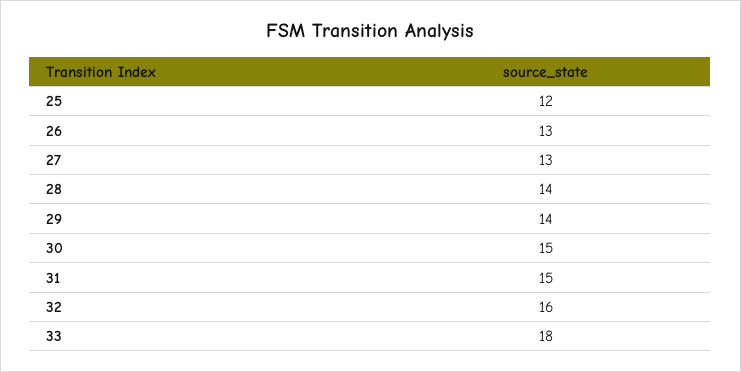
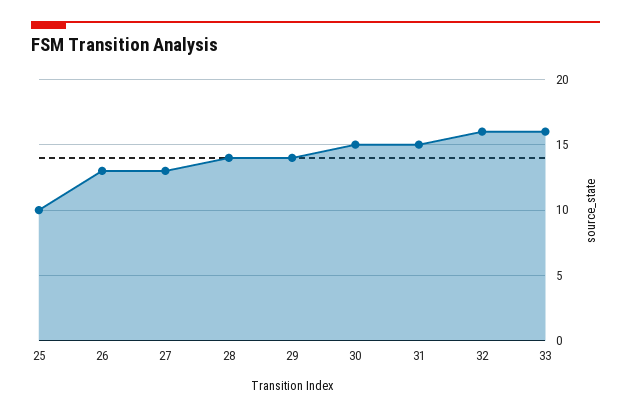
25: 12 -> 10
33: 18 -> 16

